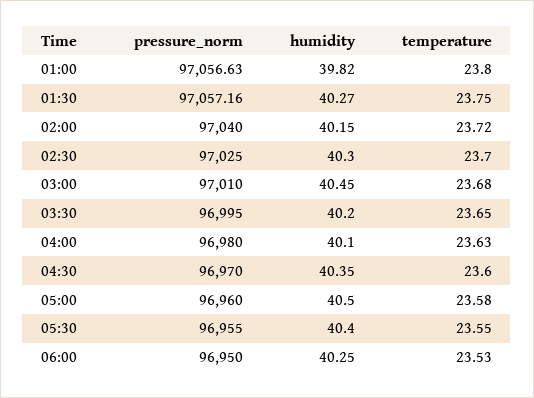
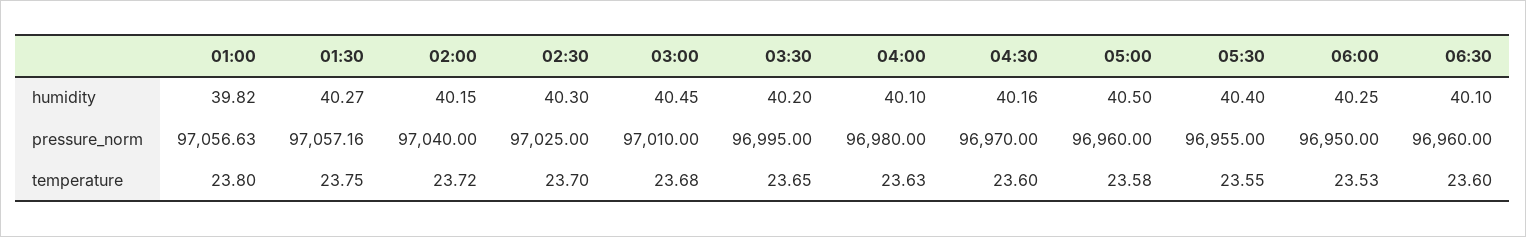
humidity, 04:30: 40.35 -> 40.16
humidity, 06:30: none -> 40.1
pressure_norm, 06:30: none -> 96960
temperature, 06:30: none -> 23.6

